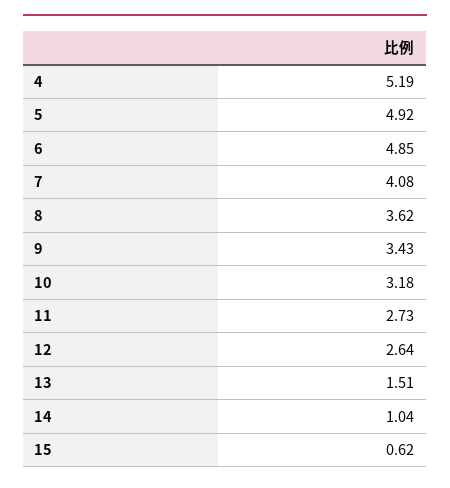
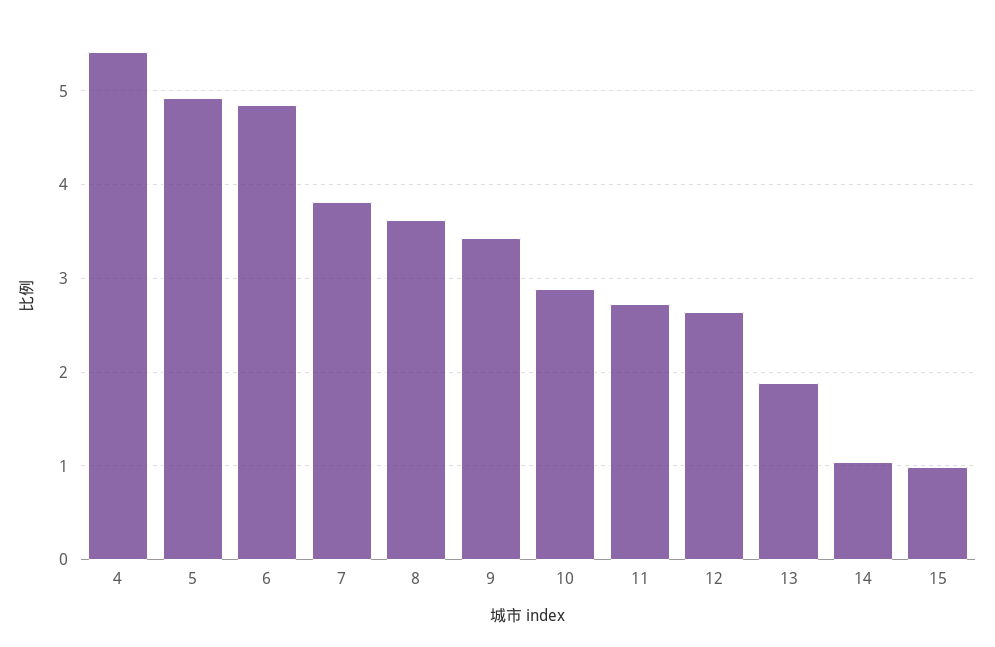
4: 5.19 -> 5.4
7: 4.08 -> 3.8
10: 3.18 -> 2.9
13: 1.51 -> 1.9
15: 0.62 -> 1

